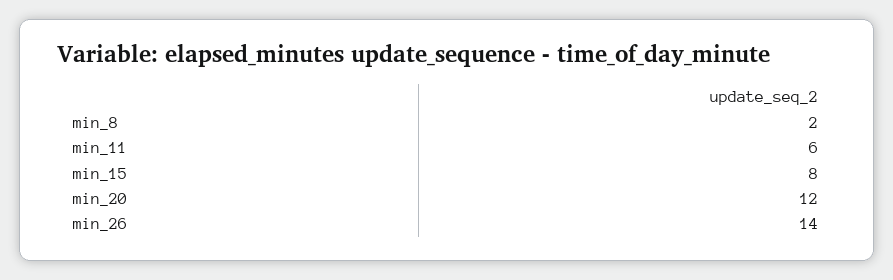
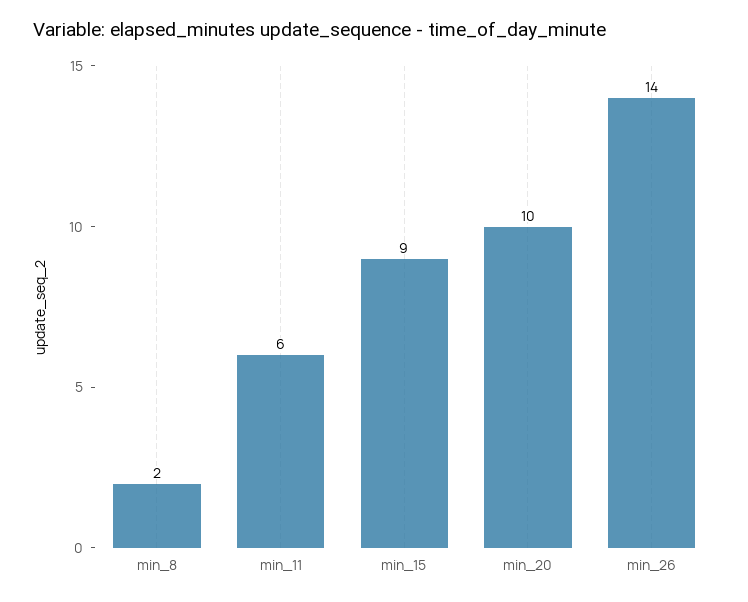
min_15: 8 -> 9
min_20: 12 -> 10

